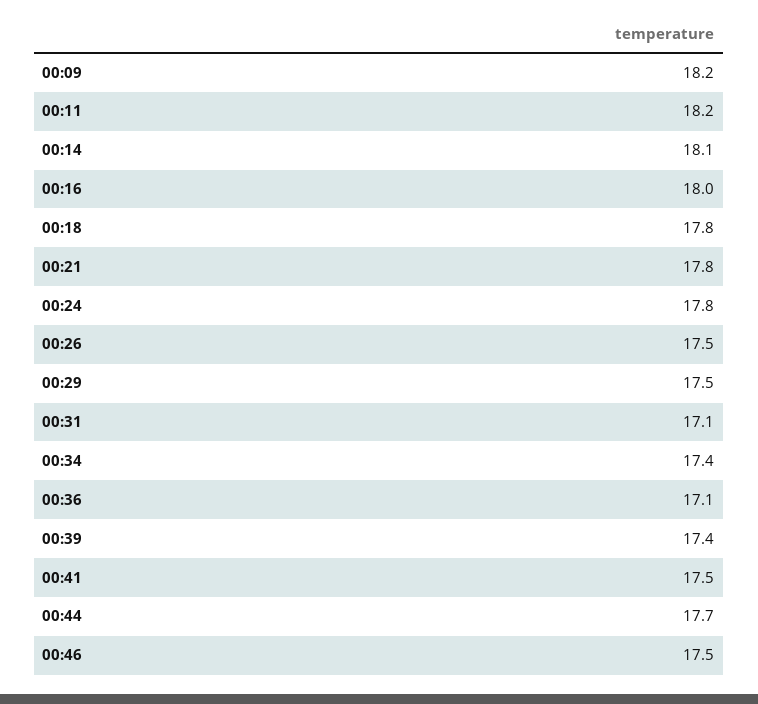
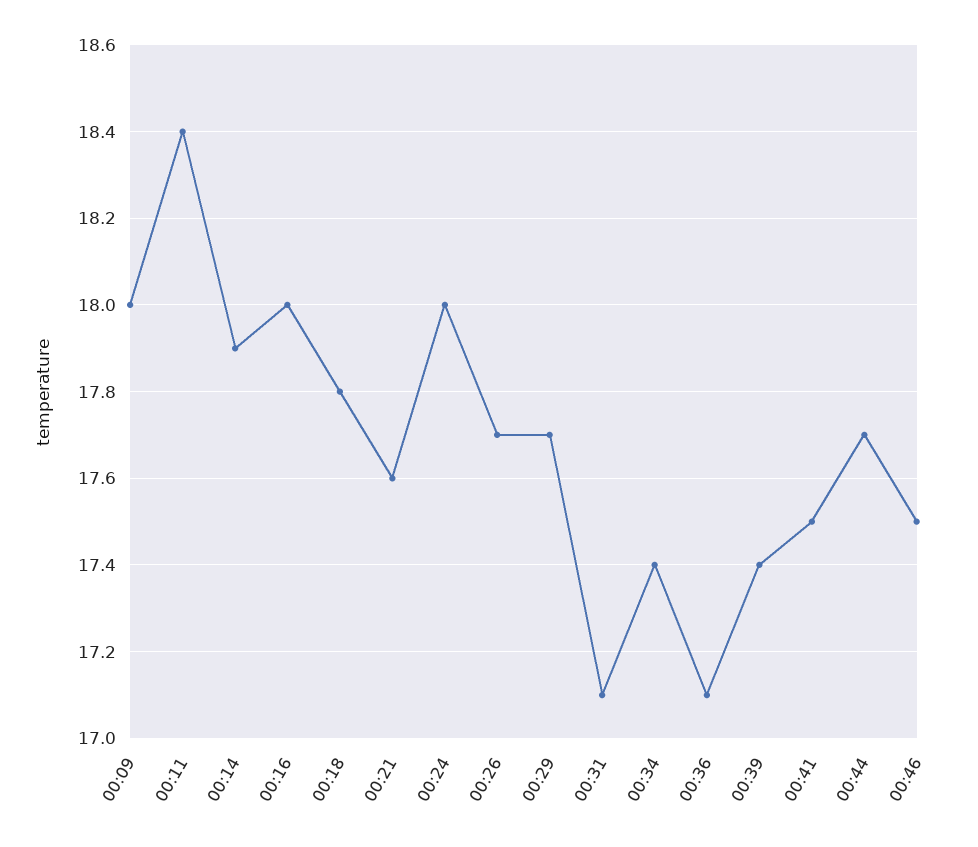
00:09: 18.2 -> 18
00:11: 18.2 -> 18.4
00:14: 18.1 -> 17.9
00:21: 17.8 -> 17.6
00:24: 17.8 -> 18
00:26: 17.5 -> 17.7
00:29: 17.5 -> 17.7

